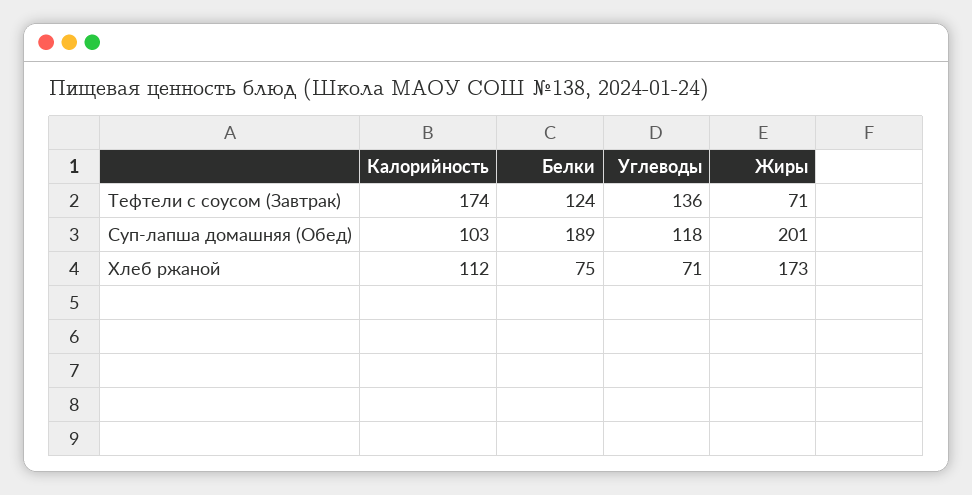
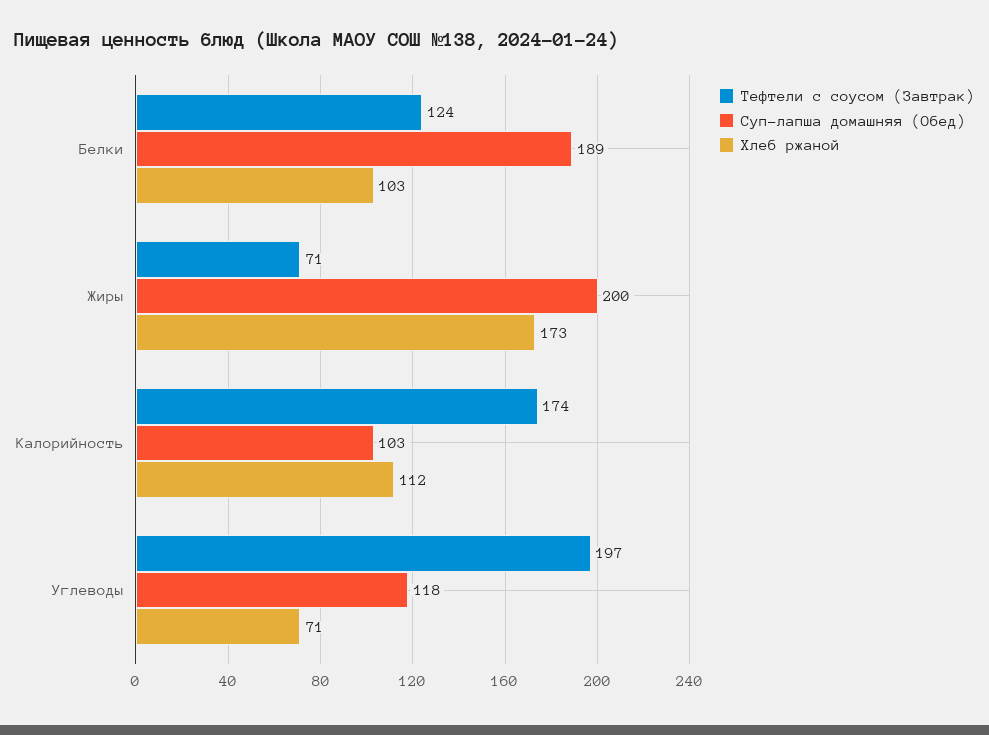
Тефтели с соусом (Завтрак), Углеводы: 136 -> 197
Суп-лапша домашняя (Обед), Жиры: 201 -> 200
Хлеб ржаной, Белки: 75 -> 103

